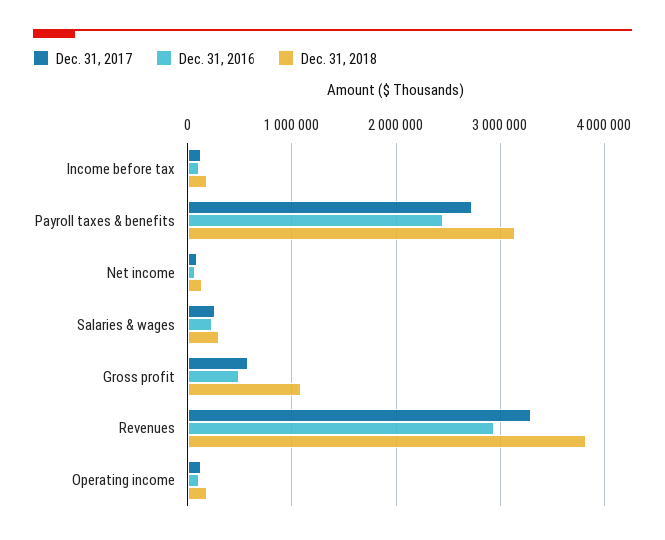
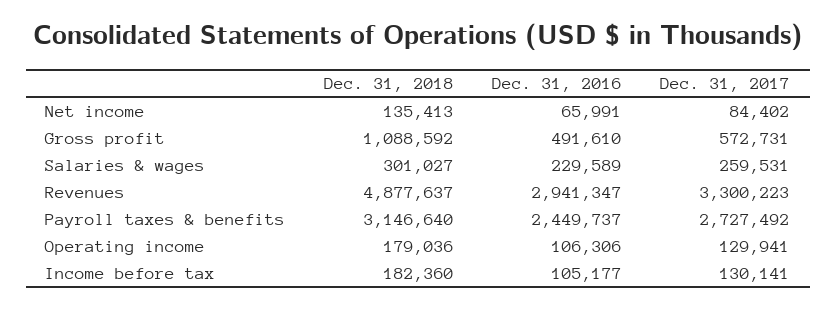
Dec. 31, 2018, Revenues: 3800000 -> 4877637

